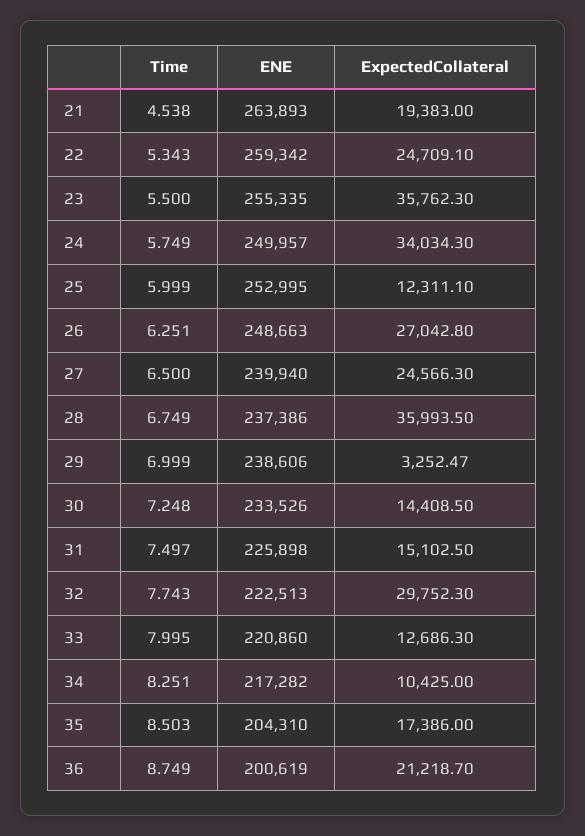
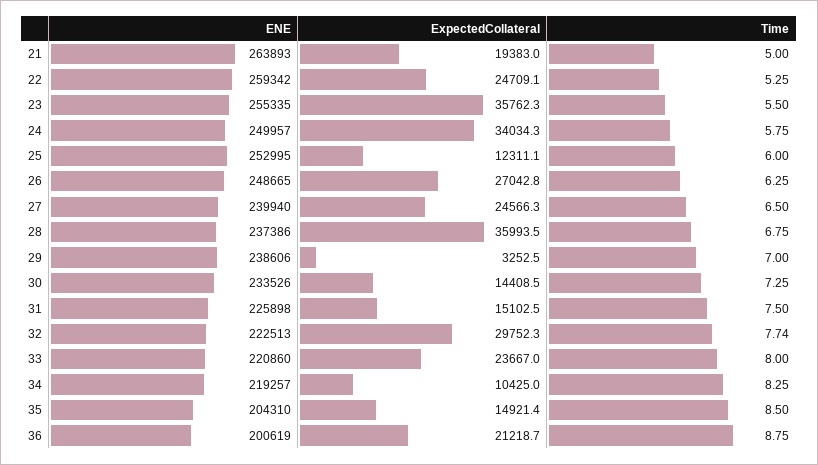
Time, 21: 4.538 -> 5
Time, 22: 5.343 -> 5.25
ENE, 26: 248663 -> 248665
ExpectedCollateral, 33: 12686.3 -> 23667
ENE, 34: 217282 -> 219257
ExpectedCollateral, 35: 17386 -> 14921.4

